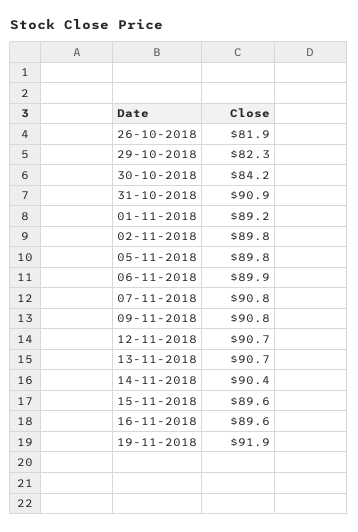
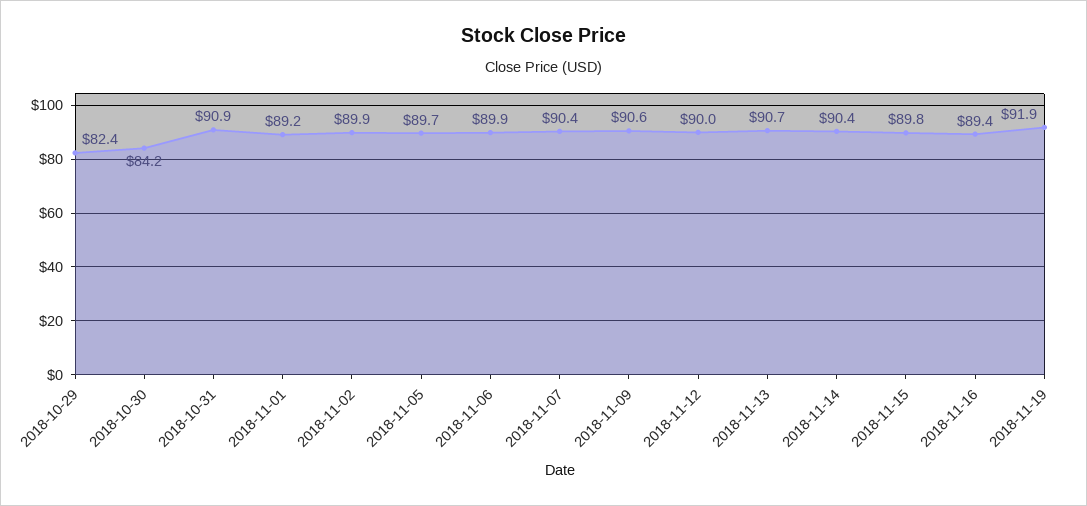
26-10-2018: 81.9 -> none
29-10-2018: 82.3 -> 82.4
02-11-2018: 89.8 -> 89.9
05-11-2018: 89.8 -> 89.7
07-11-2018: 90.8 -> 90.4
09-11-2018: 90.8 -> 90.6
12-11-2018: 90.7 -> 90
15-11-2018: 89.6 -> 89.8
16-11-2018: 89.6 -> 89.4

